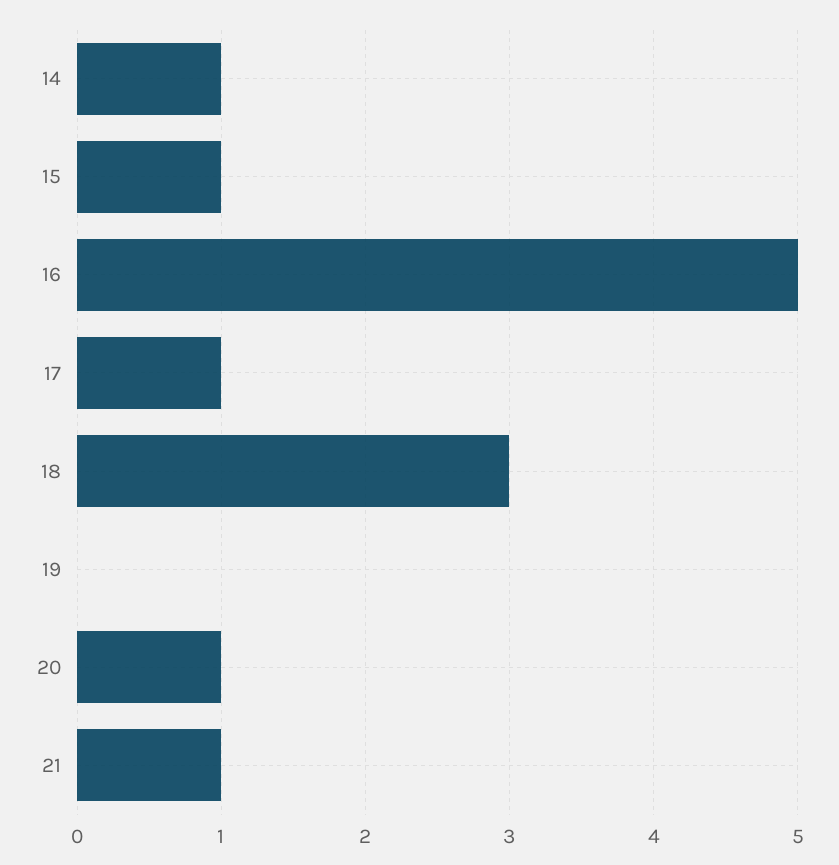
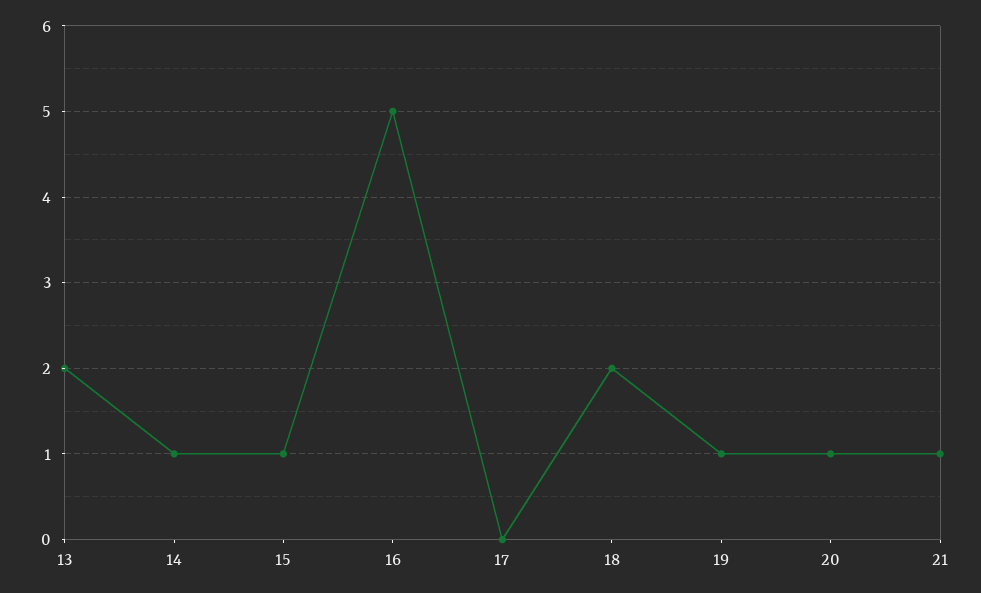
17: 1 -> 0
18: 3 -> 2
19: 0 -> 1
13: none -> 2

